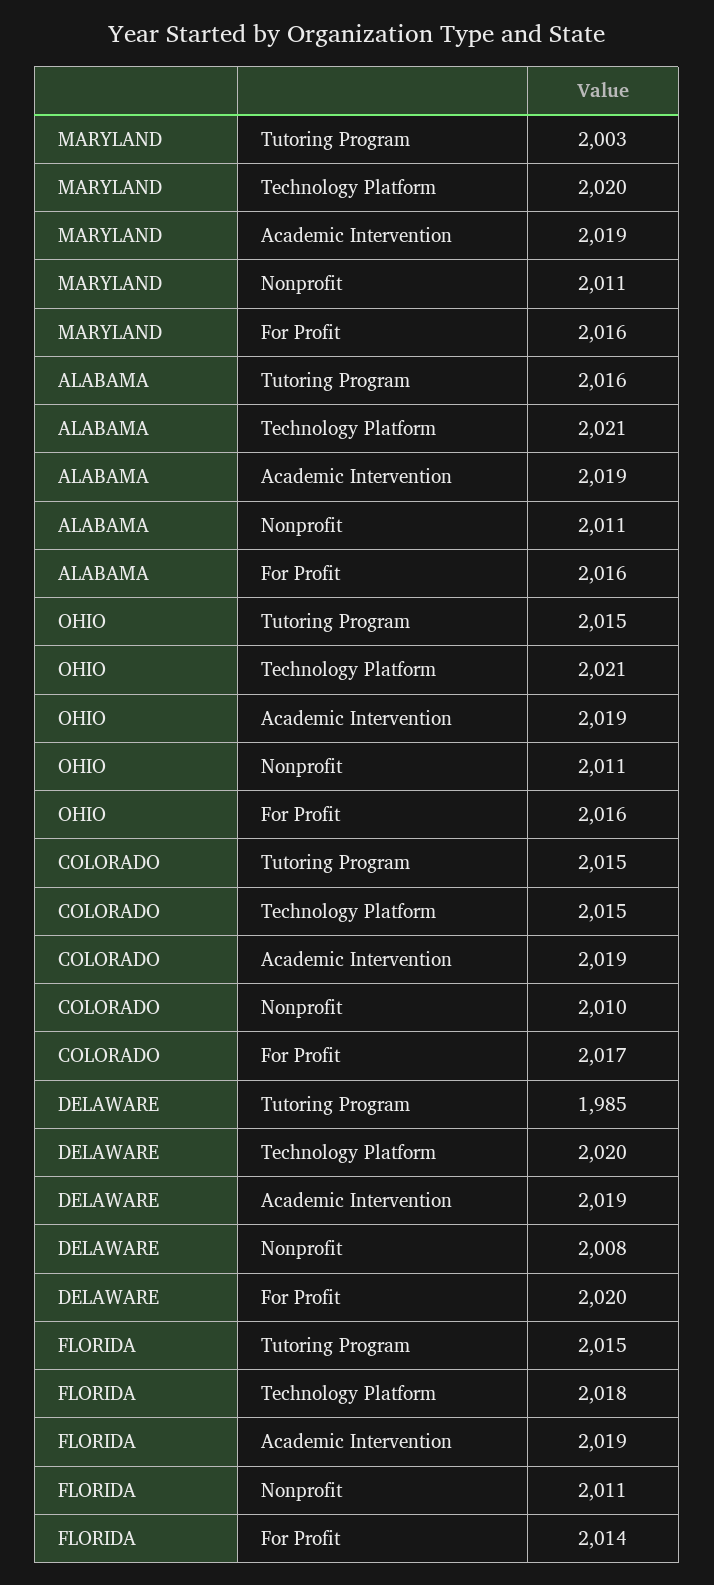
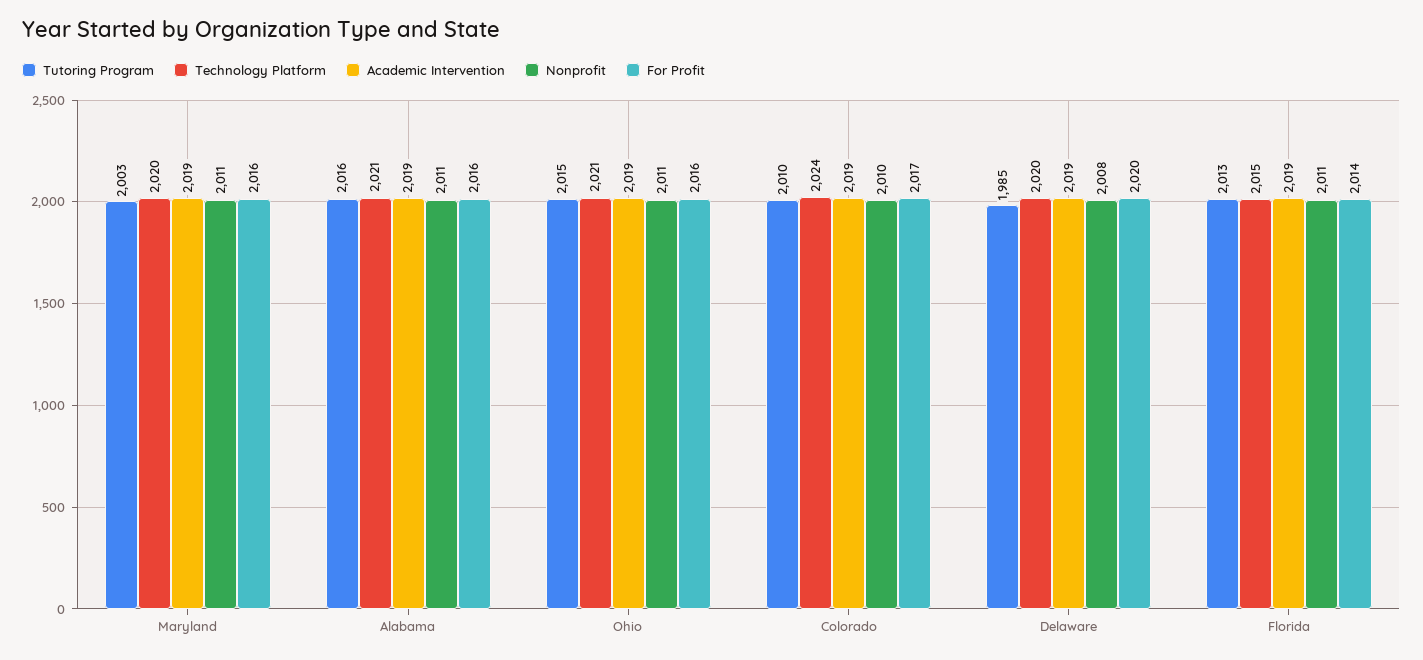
Tutoring Program, COLORADO: 2015 -> 2010
Technology Platform, COLORADO: 2015 -> 2024
Tutoring Program, FLORIDA: 2015 -> 2013
Technology Platform, FLORIDA: 2018 -> 2015

